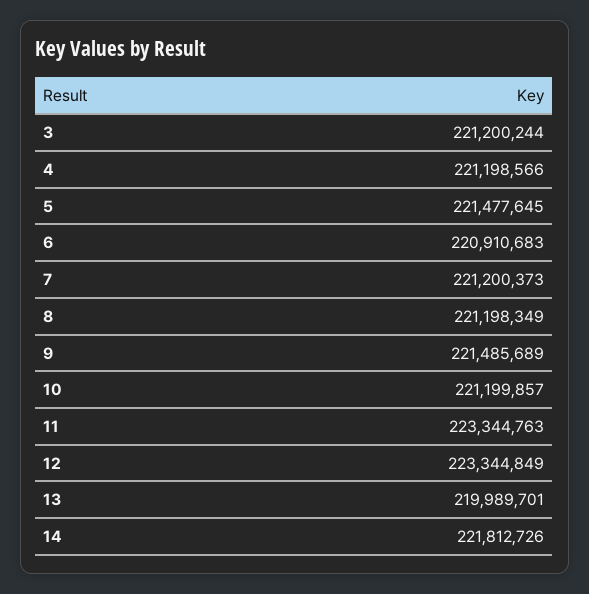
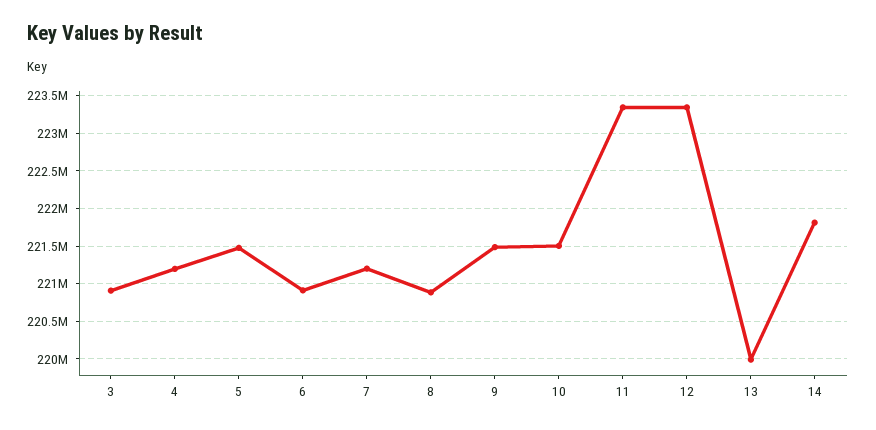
3: 221200244 -> 220900000
8: 221198349 -> 220900000
10: 221199857 -> 221500000

